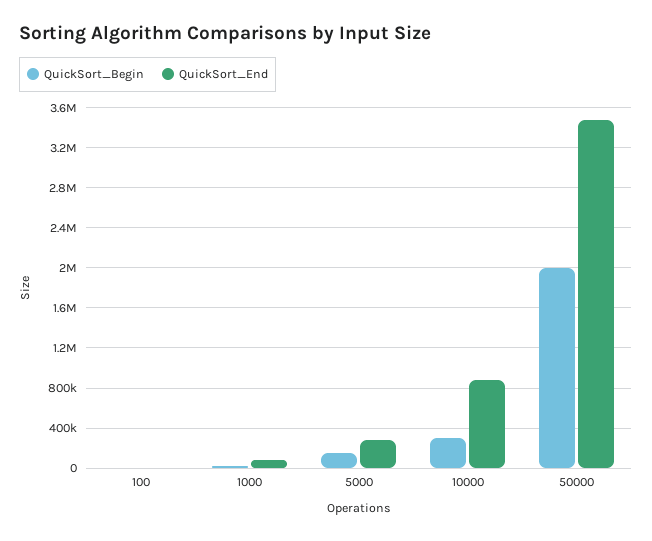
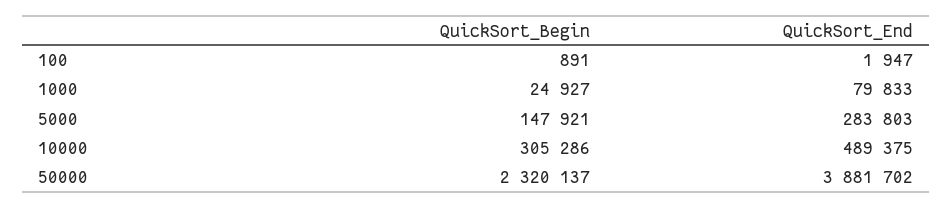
QuickSort_End, 10000: 900000 -> 489375
QuickSort_Begin, 50000: 2000000 -> 2320137
QuickSort_End, 50000: 3500000 -> 3881702

